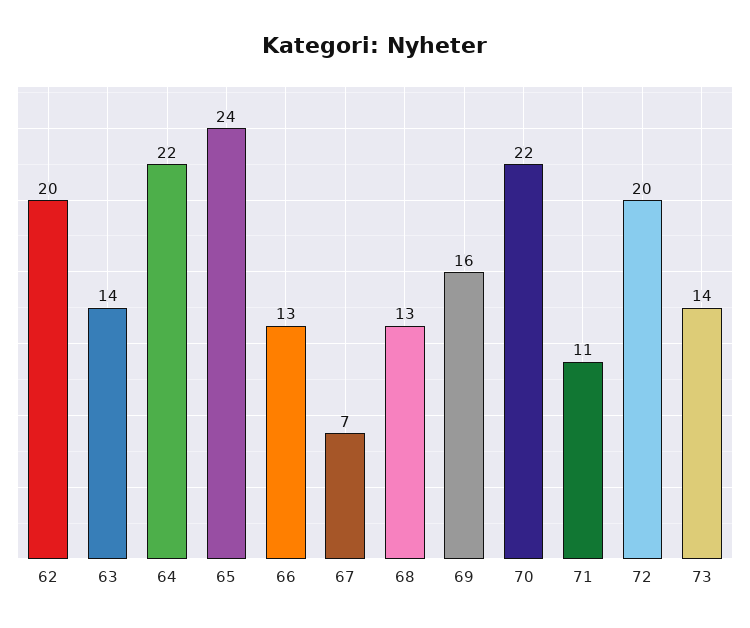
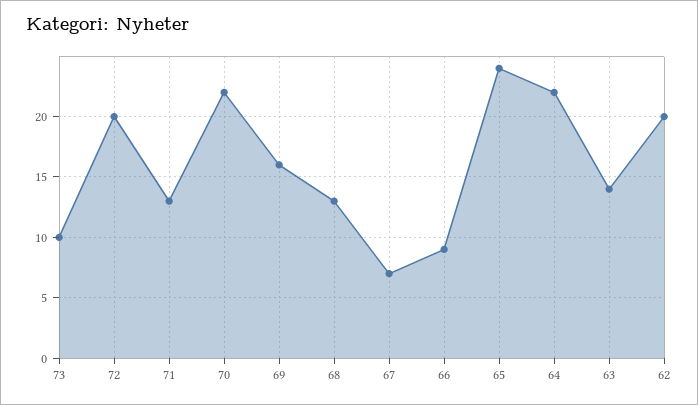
66: 13 -> 9
71: 11 -> 13
73: 14 -> 10

